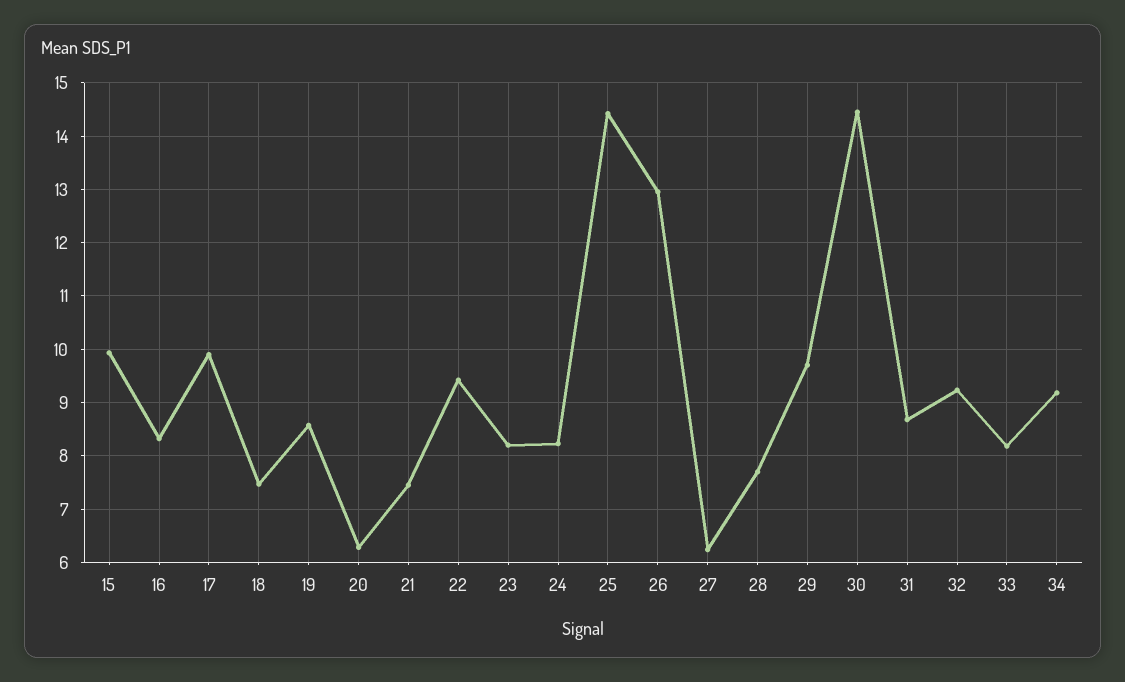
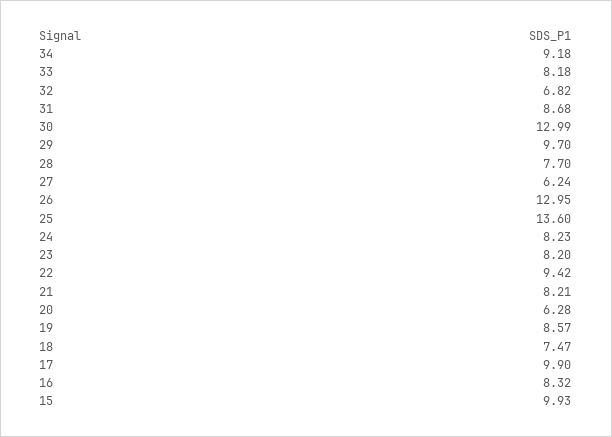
21: 7.4 -> 8.21
25: 14.4 -> 13.6
30: 14.4 -> 12.99
32: 9.2 -> 6.82

